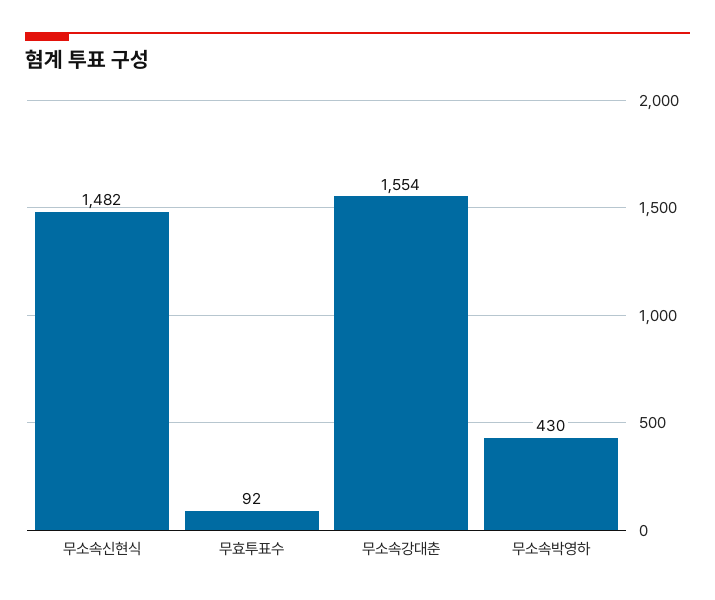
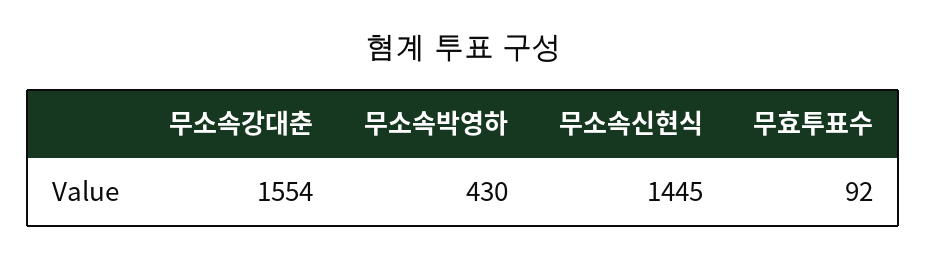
무소속신현식: 1482 -> 1445

